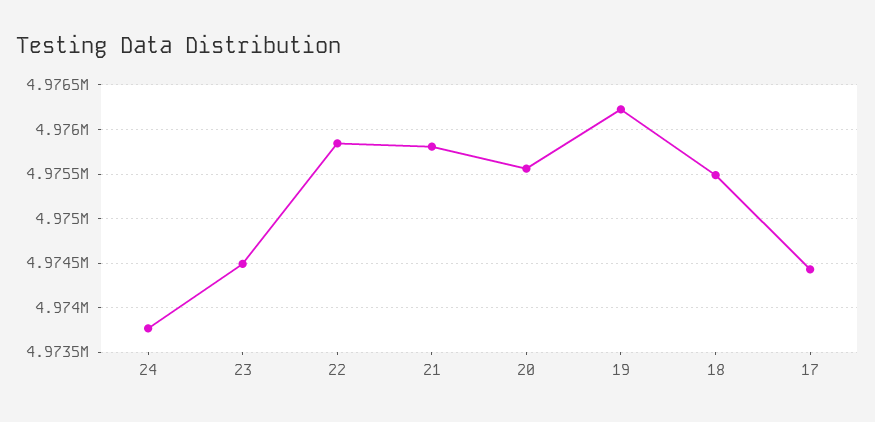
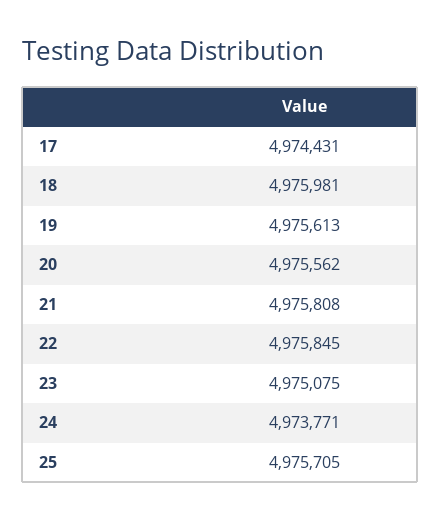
23: 4974500 -> 4975075
19: 4976200 -> 4975613
18: 4975500 -> 4975981
25: none -> 4975705

